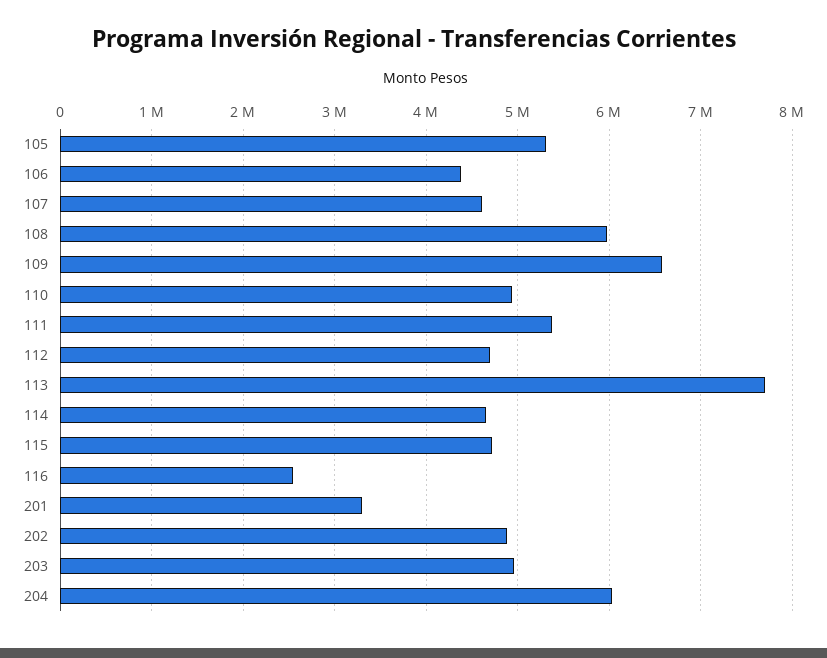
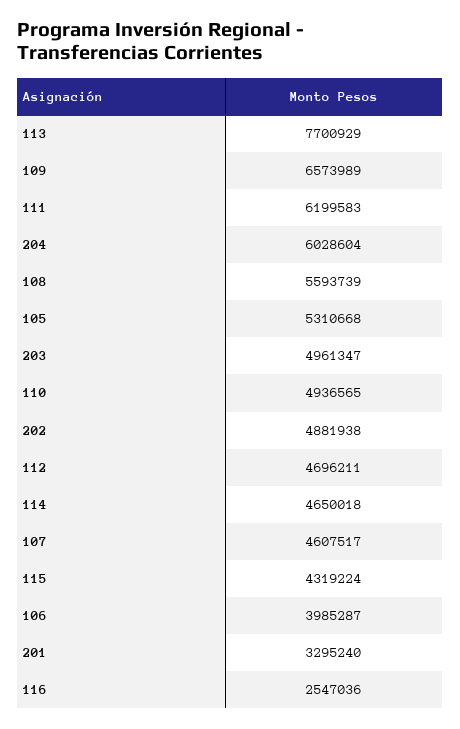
106: 4400000 -> 3985287
108: 6000000 -> 5593739
111: 5400000 -> 6199583
115: 4700000 -> 4319224

